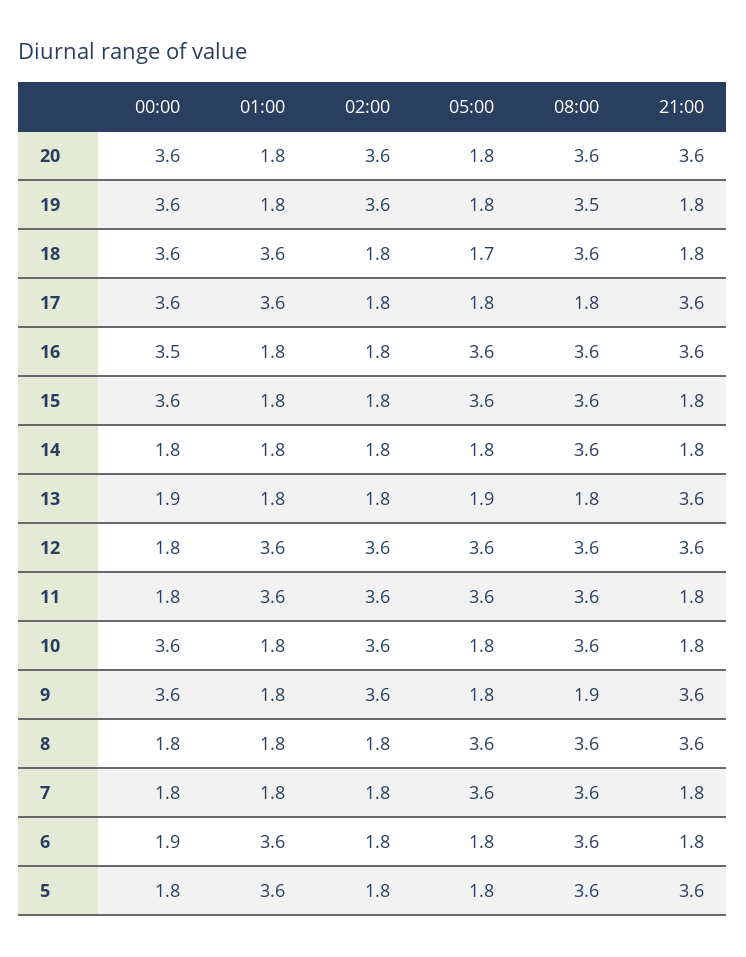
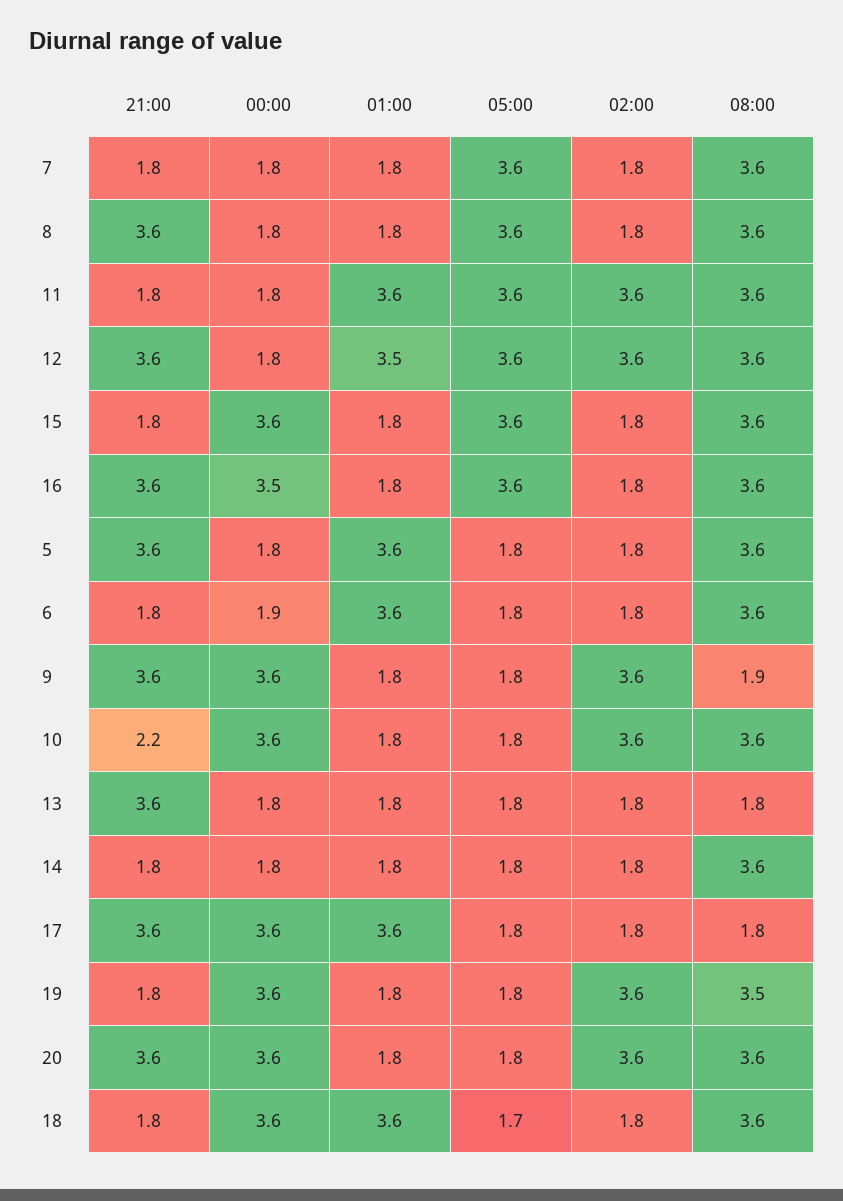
00:00, 13: 1.9 -> 1.8
05:00, 13: 1.9 -> 1.8
01:00, 12: 3.6 -> 3.5
21:00, 10: 1.8 -> 2.2

